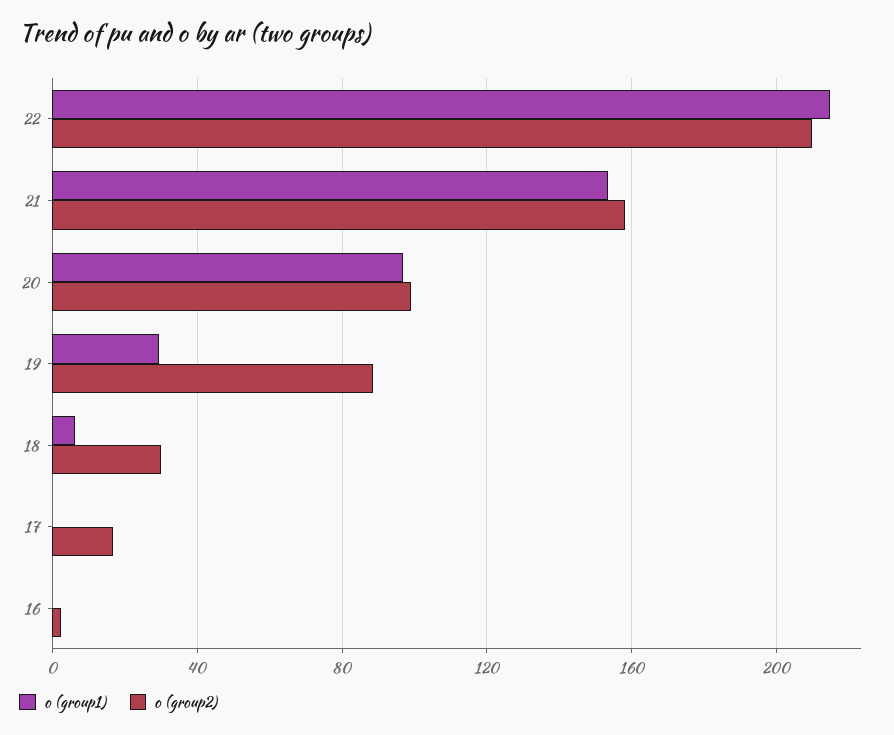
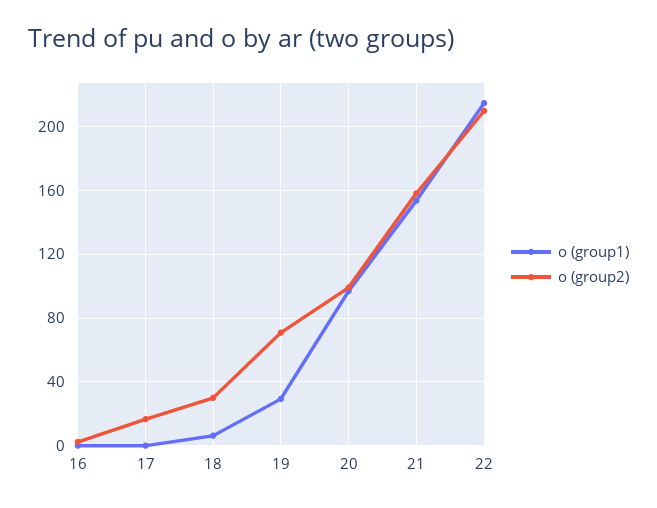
o (group2), 19: 90 -> 70

